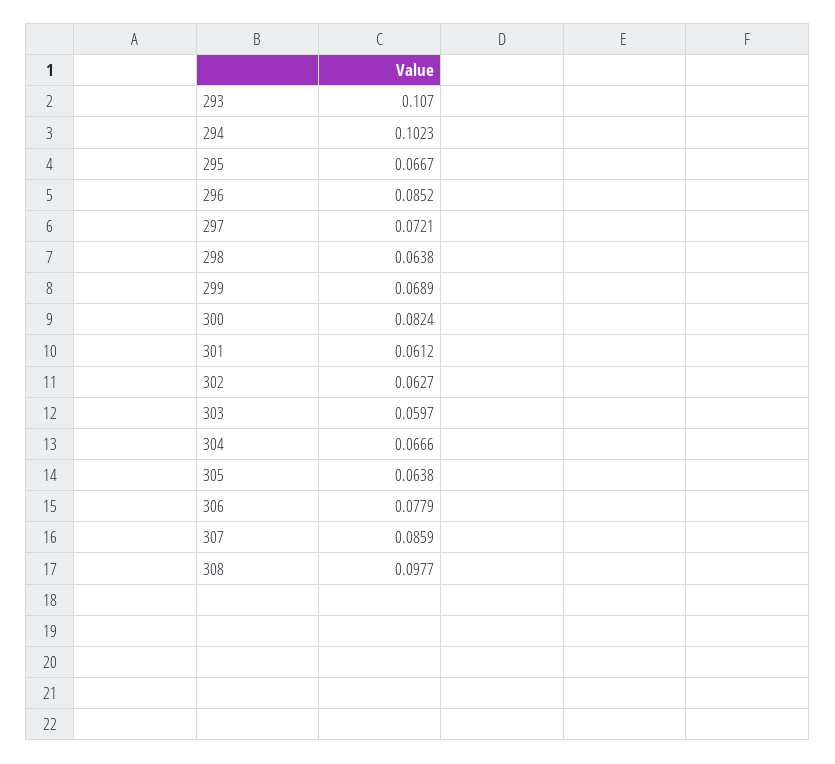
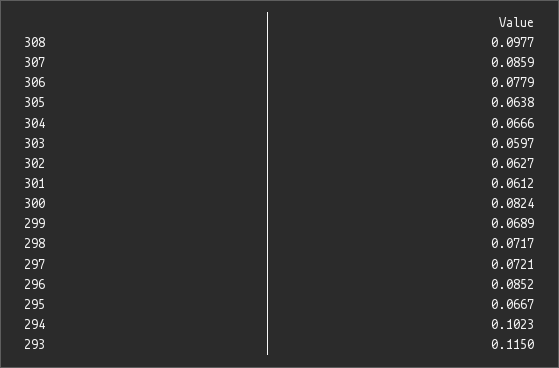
293: 0.107 -> 0.115
298: 0.0638 -> 0.0717

